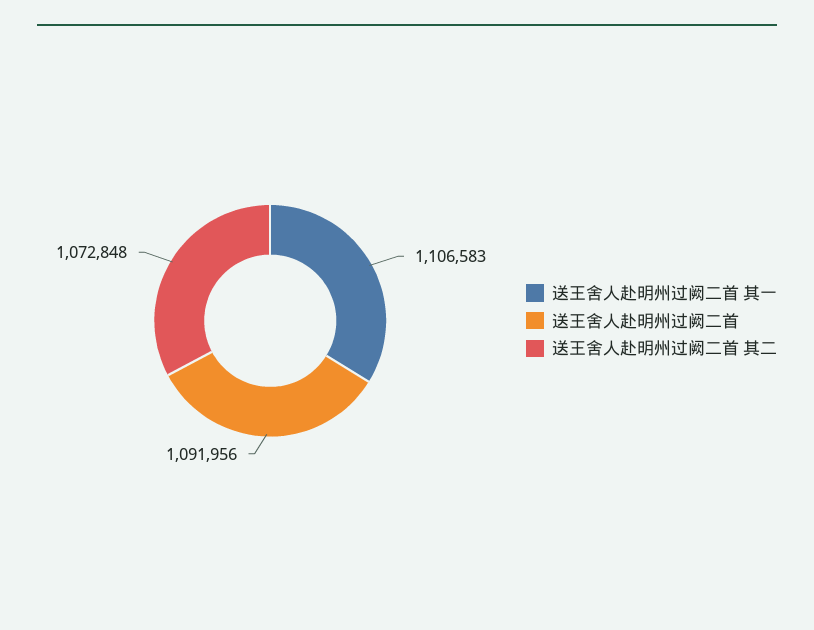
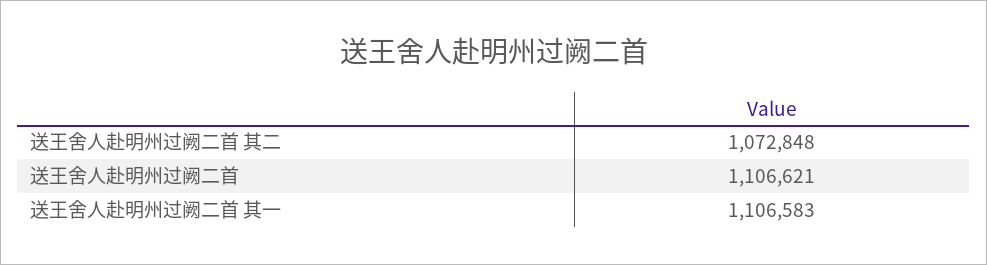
送王舍人赴明州过阙二首: 1091956 -> 1106621

